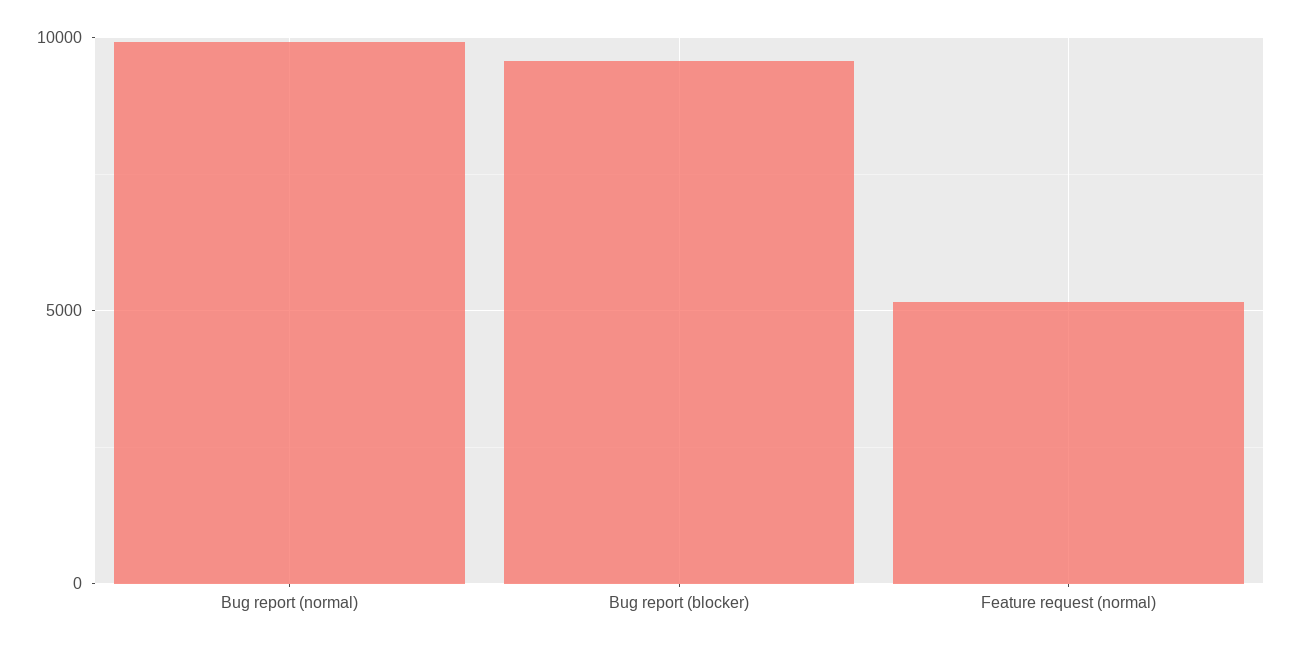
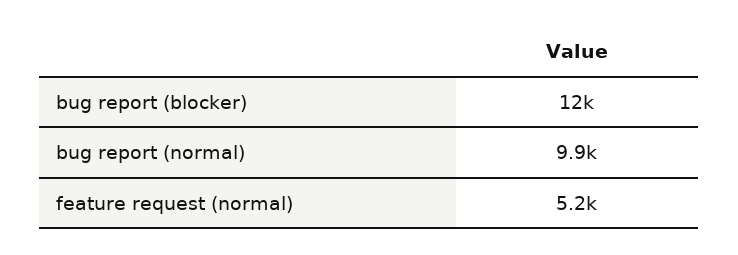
Bug report (blocker): 9500 -> 12000

